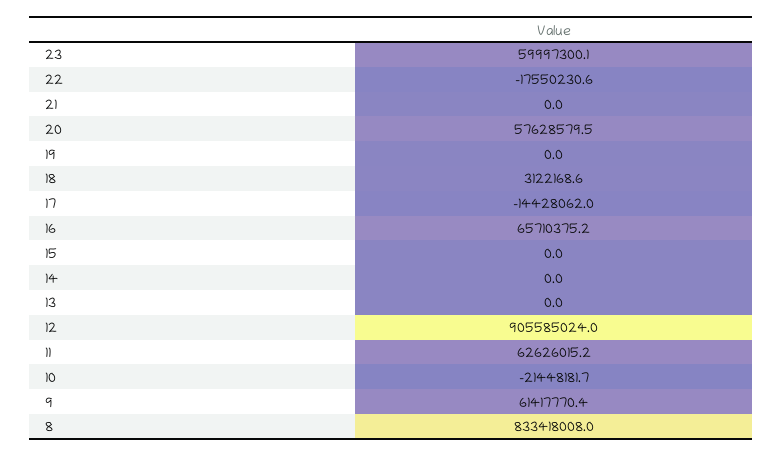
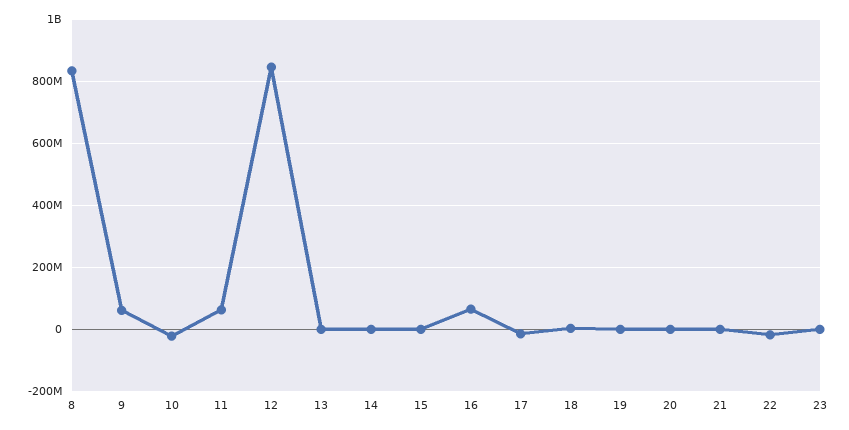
23: 59997300.1 -> 0
20: 57628579.5 -> 0
12: 905585024 -> 840000000

